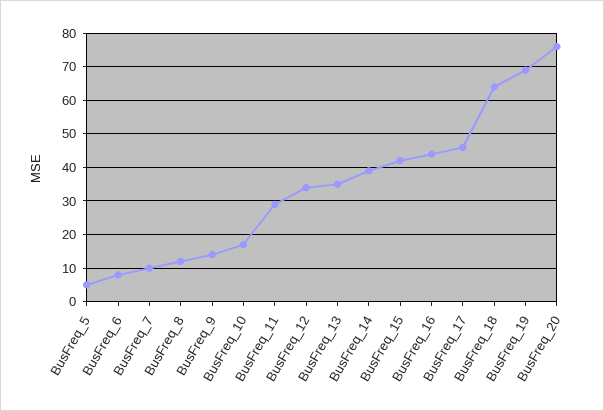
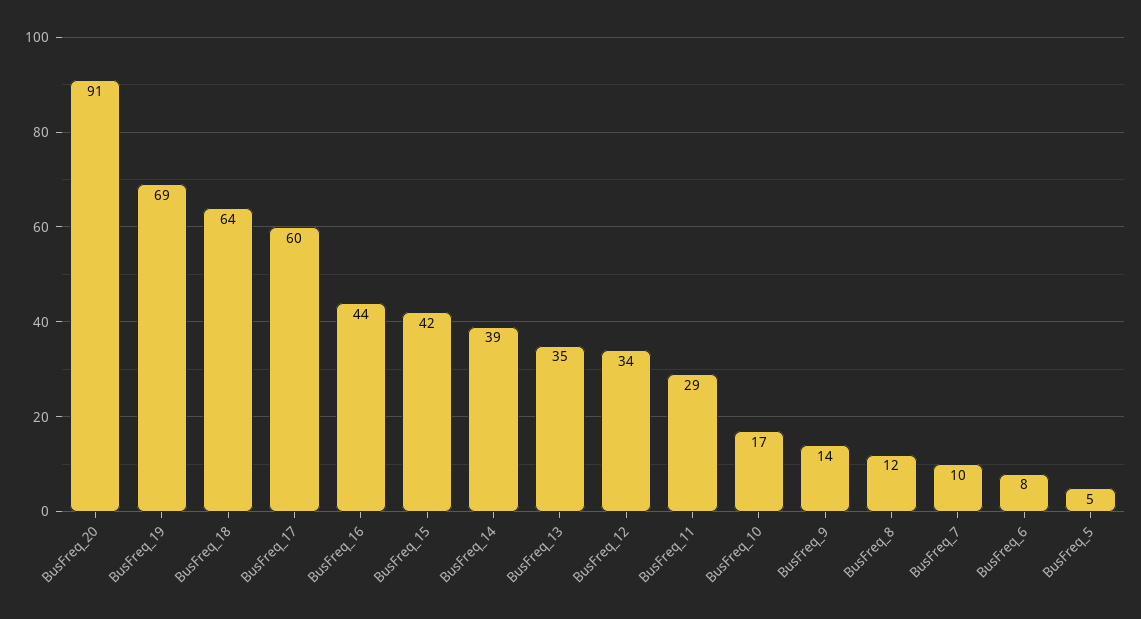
BusFreq_17: 45 -> 60
BusFreq_20: 75 -> 91

